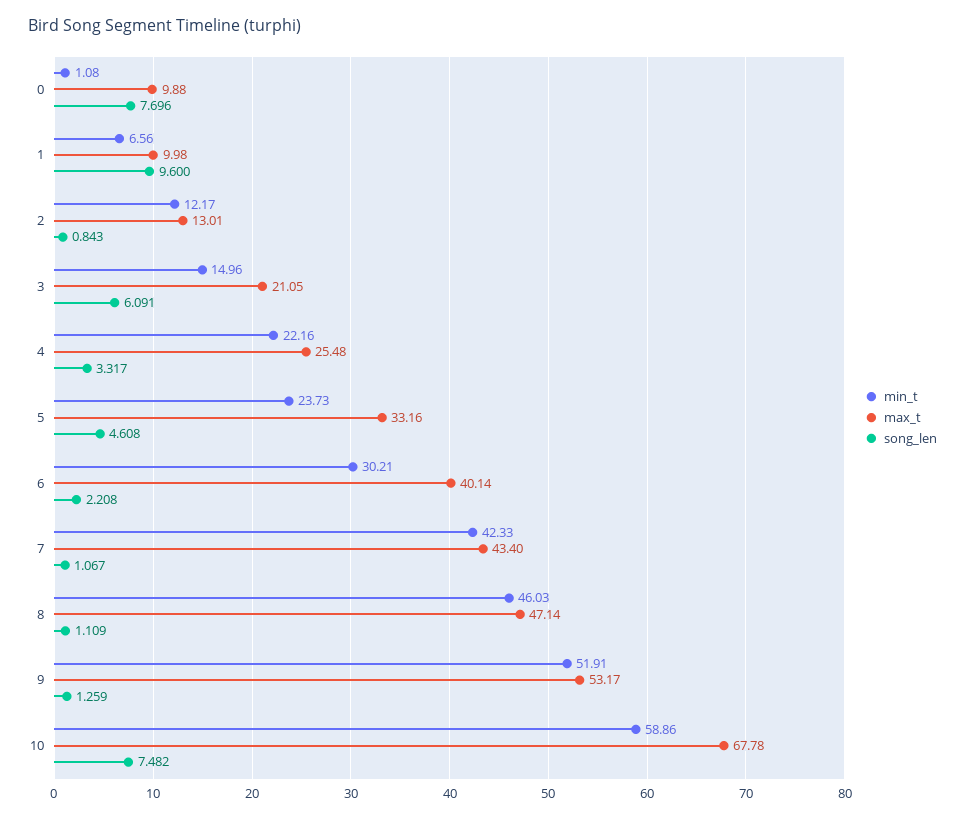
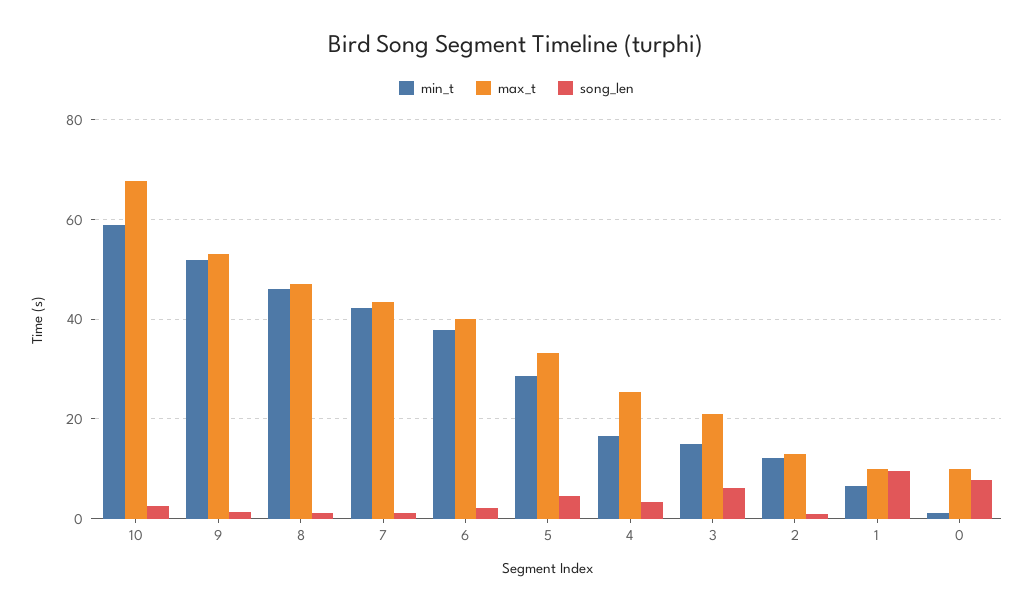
min_t, 4: 22.16 -> 16
min_t, 5: 23.73 -> 28
min_t, 6: 30.21 -> 38
song_len, 10: 7.482 -> 2

